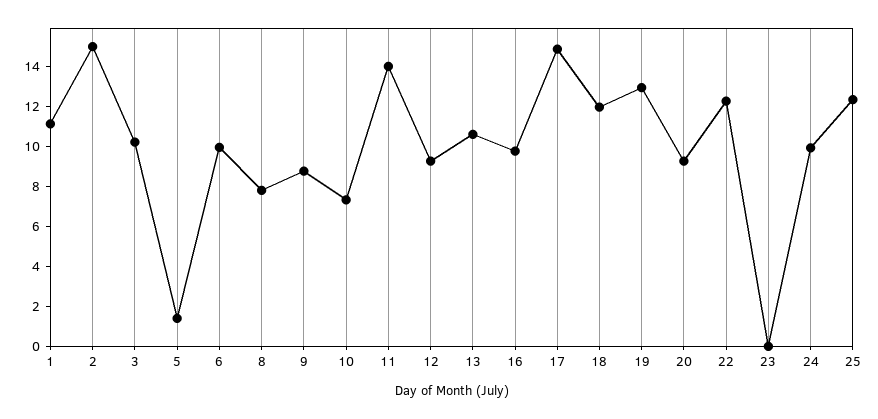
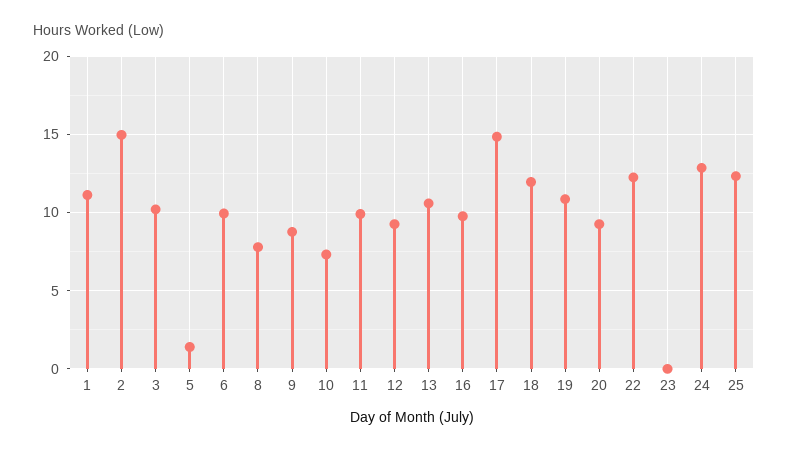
11: 14 -> 10
19: 13 -> 11
24: 10 -> 13

